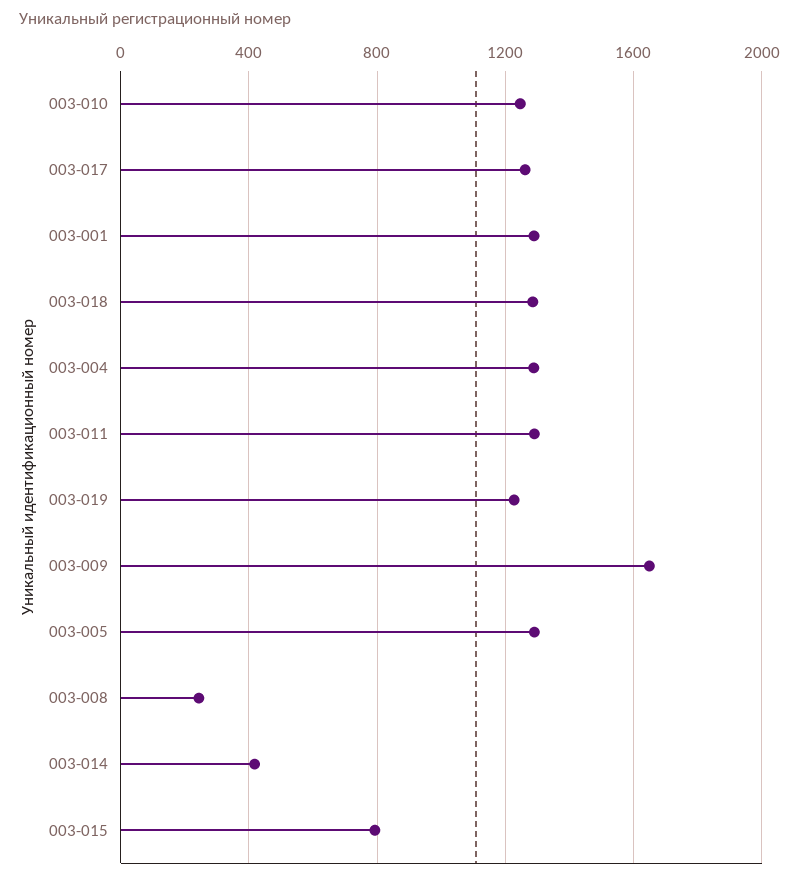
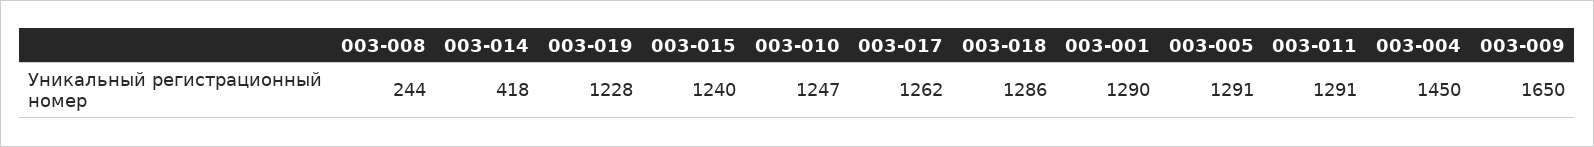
003-004: 1300 -> 1450
003-015: 800 -> 1240

